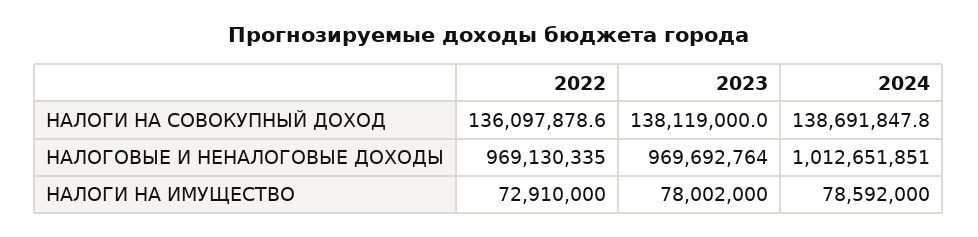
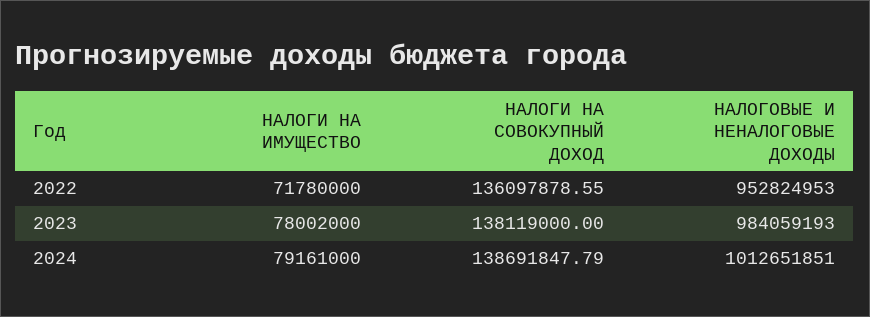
2022, НАЛОГОВЫЕ И НЕНАЛОГОВЫЕ ДОХОДЫ: 969130335 -> 952824953
2023, НАЛОГОВЫЕ И НЕНАЛОГОВЫЕ ДОХОДЫ: 969692764 -> 984059193
2022, НАЛОГИ НА ИМУЩЕСТВО: 72910000 -> 71780000
2024, НАЛОГИ НА ИМУЩЕСТВО: 78592000 -> 79161000

